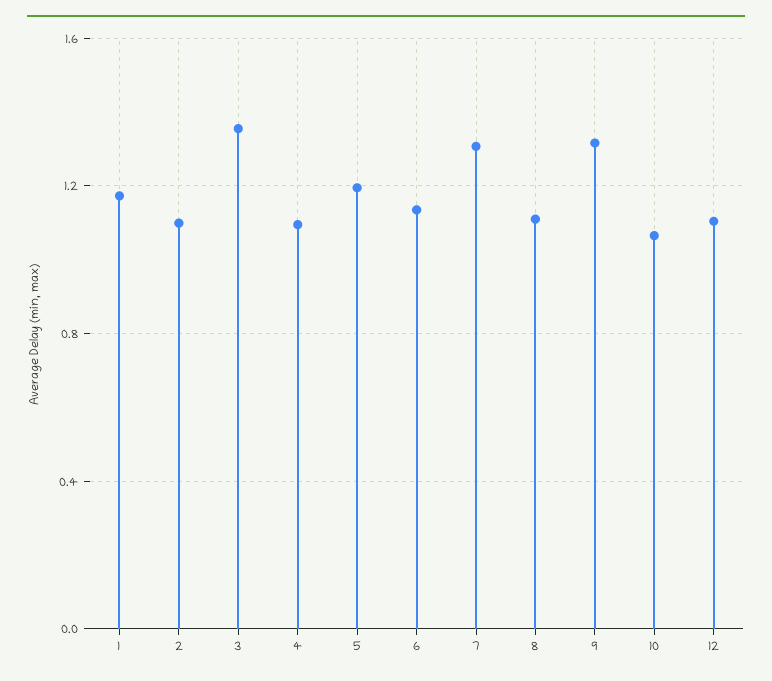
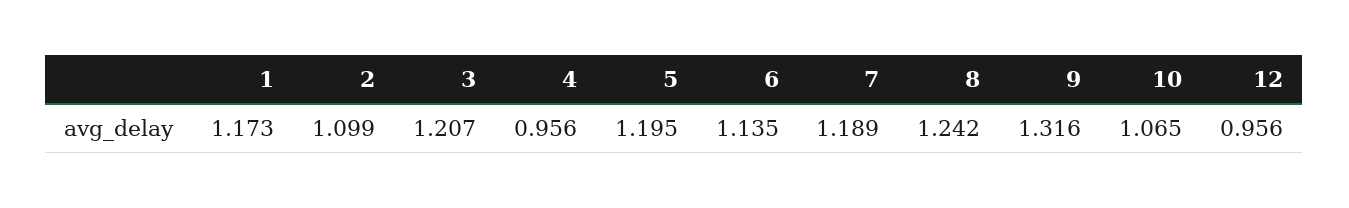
3: 1.35 -> 1.207
4: 1.1 -> 0.956
7: 1.3 -> 1.189
8: 1.1 -> 1.242
12: 1.1 -> 0.956

